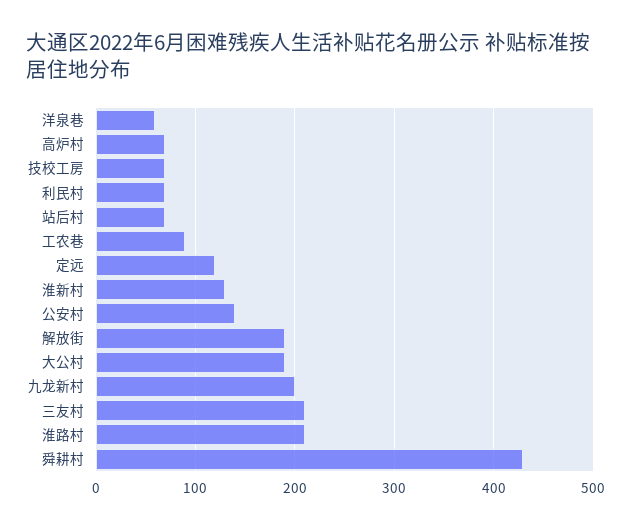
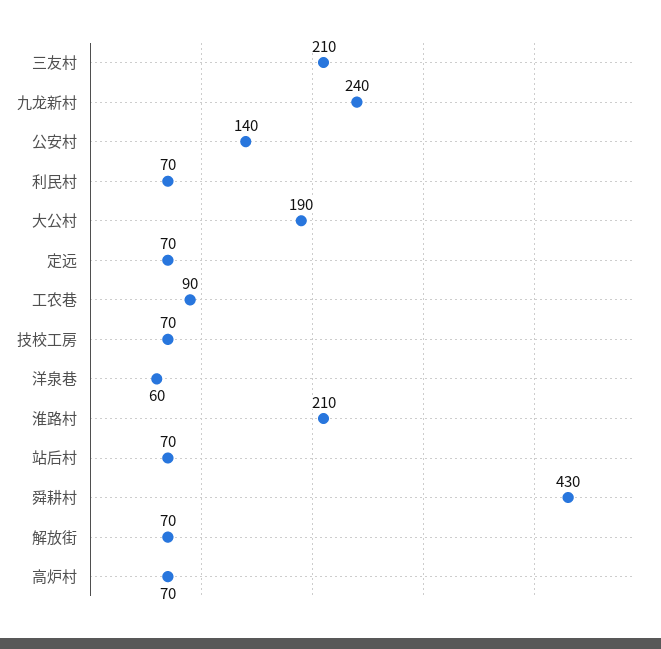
定远: 120 -> 70
淮新村: 130 -> none
解放街: 190 -> 70
九龙新村: 200 -> 240

